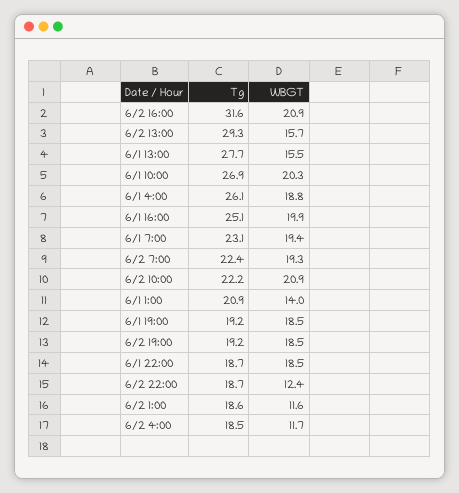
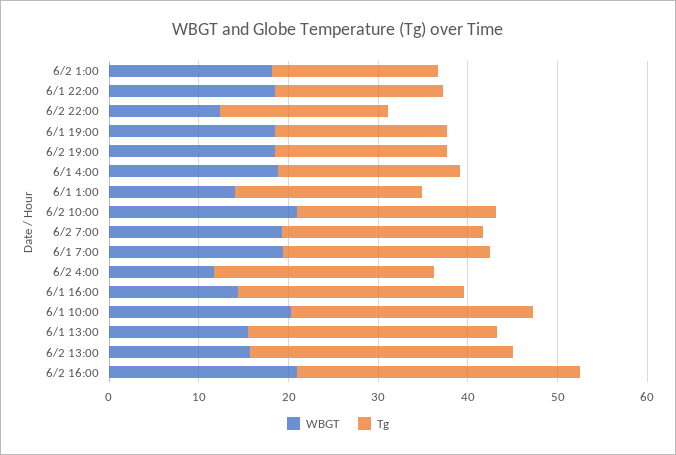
Tg, 6/1 4:00: 26.1 -> 20
WBGT, 6/1 16:00: 19.9 -> 14
WBGT, 6/2 1:00: 11.6 -> 18
Tg, 6/2 4:00: 18.5 -> 24

